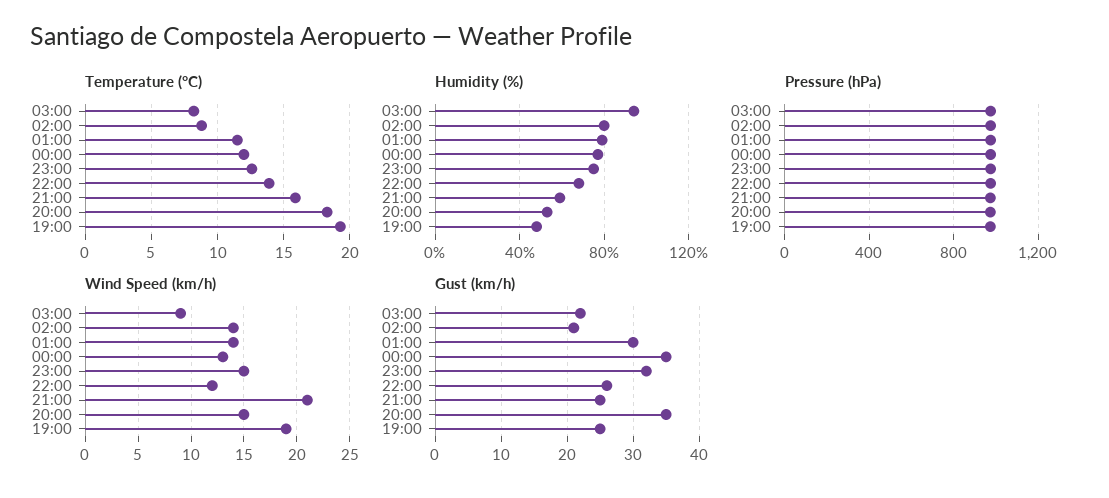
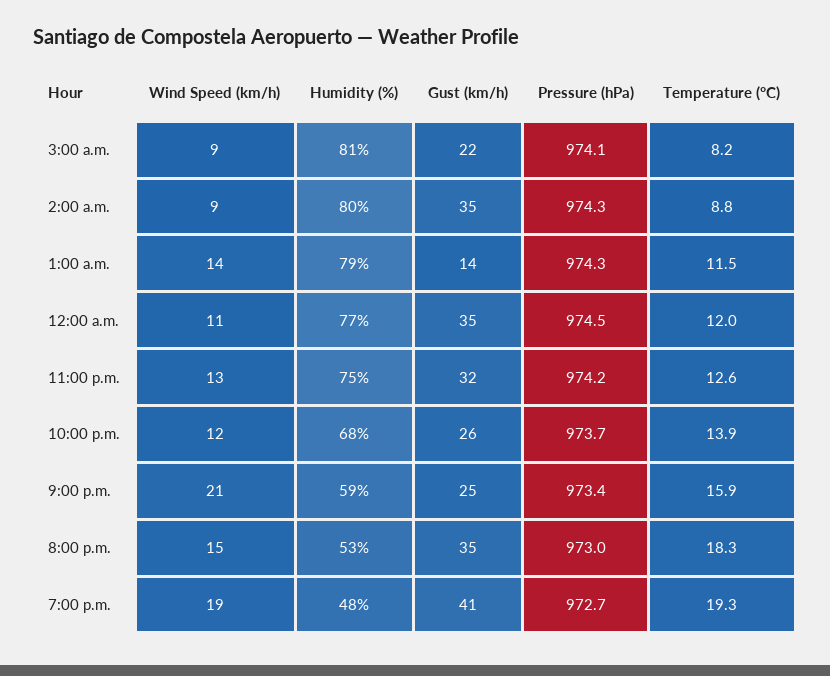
Humidity (%), 03:00: 95 -> 81
Wind Speed (km/h), 02:00: 14 -> 9
Wind Speed (km/h), 00:00: 13 -> 11
Wind Speed (km/h), 23:00: 15 -> 13
Gust (km/h), 02:00: 21 -> 35
Gust (km/h), 01:00: 30 -> 14
Gust (km/h), 19:00: 25 -> 41

